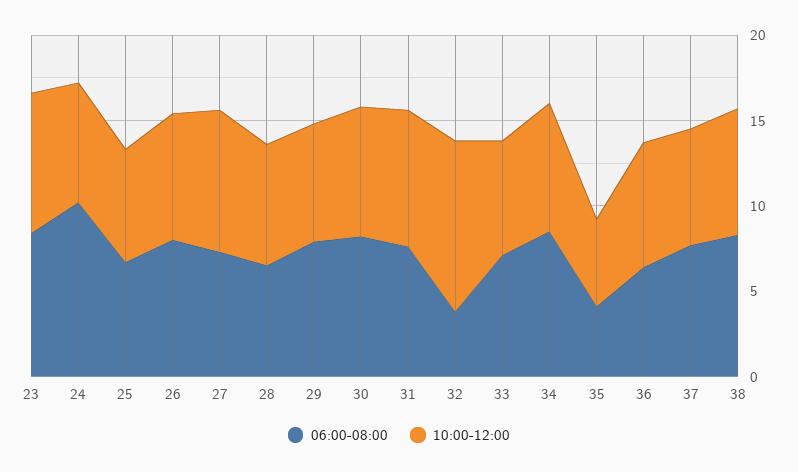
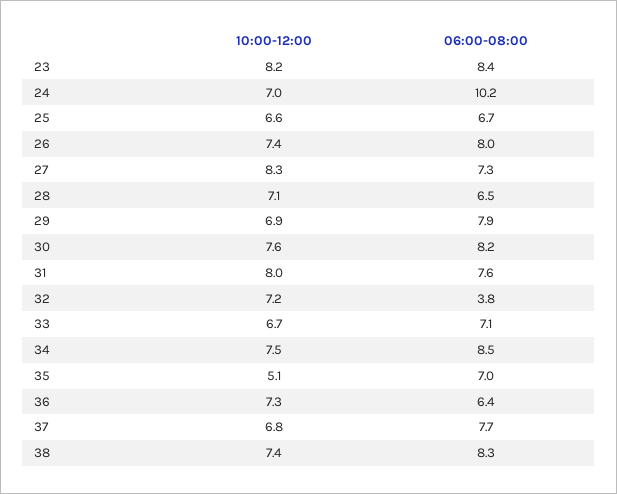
10:00-12:00, 32: 10 -> 7.2
06:00-08:00, 35: 4 -> 7

